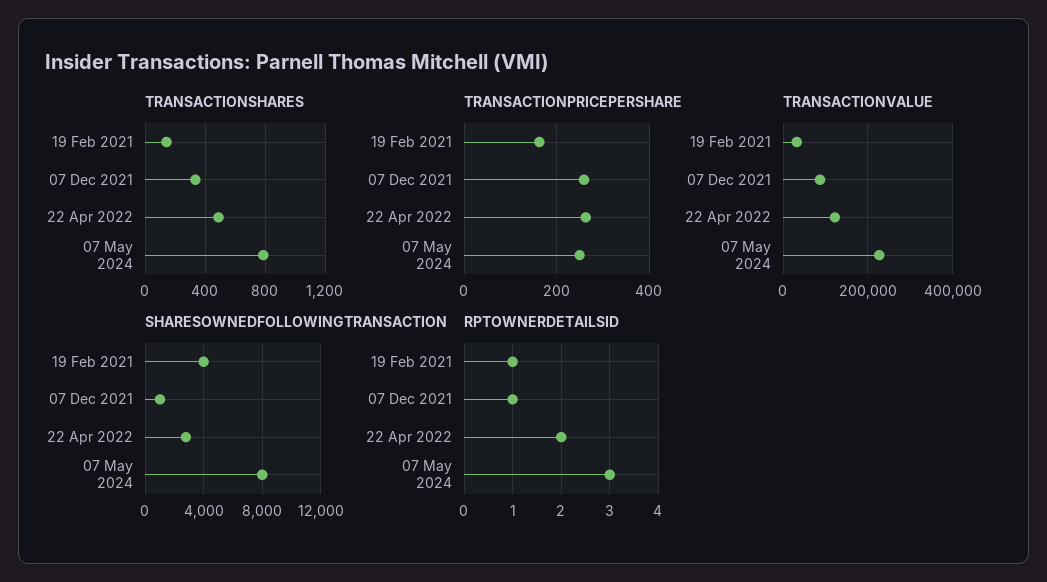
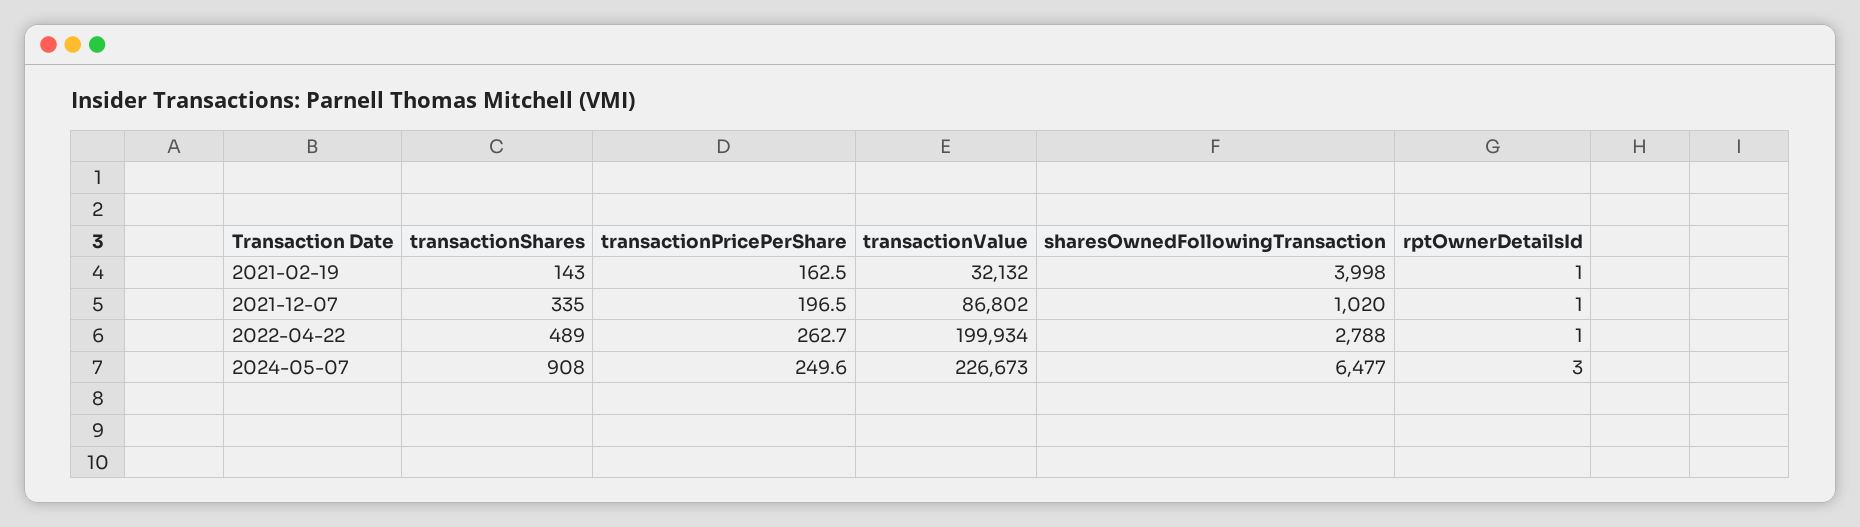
TRANSACTIONSHARES, 07 May 2024: 800 -> 908
TRANSACTIONPRICEPERSHARE, 07 Dec 2021: 260 -> 196.5
TRANSACTIONVALUE, 22 Apr 2022: 120000 -> 199934
SHARESOWNEDFOLLOWINGTRANSACTION, 07 May 2024: 8000 -> 6477
RPTOWNERDETAILSID, 22 Apr 2022: 2 -> 1

